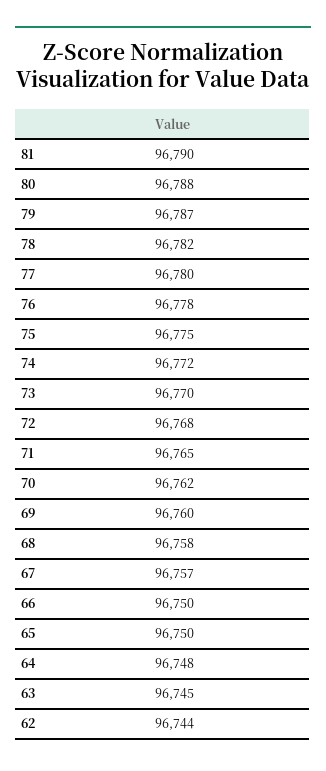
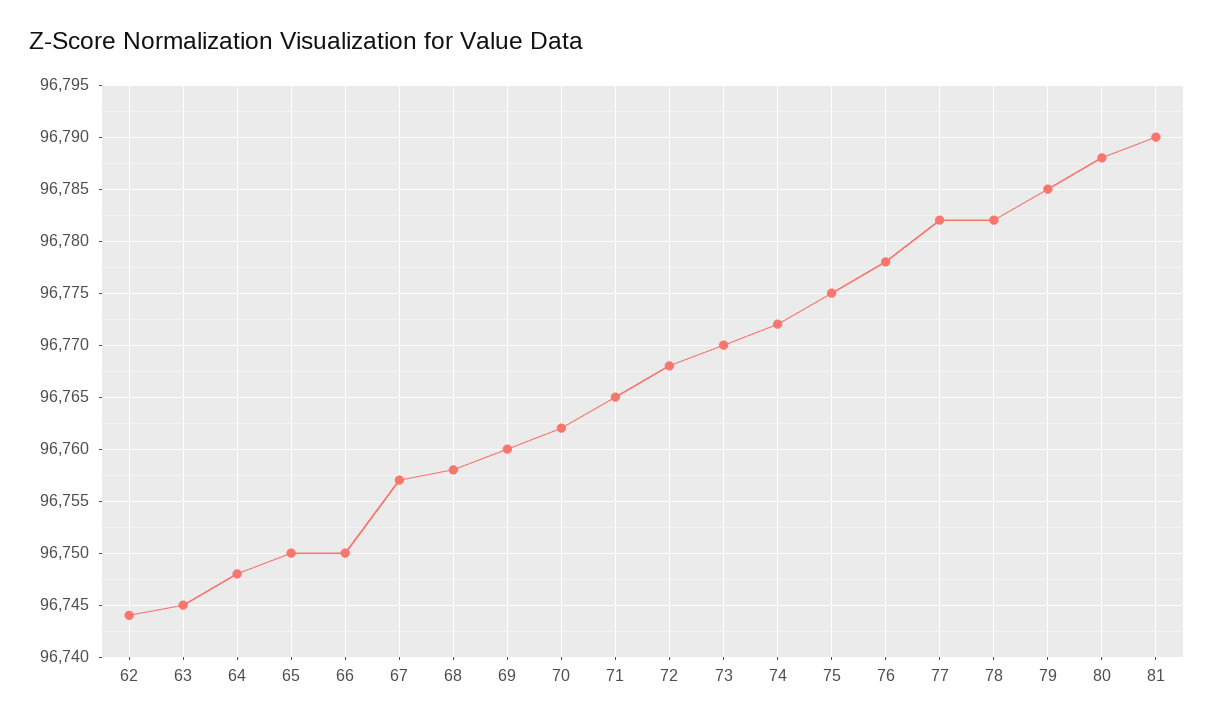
79: 96787 -> 96785
77: 96780 -> 96782

